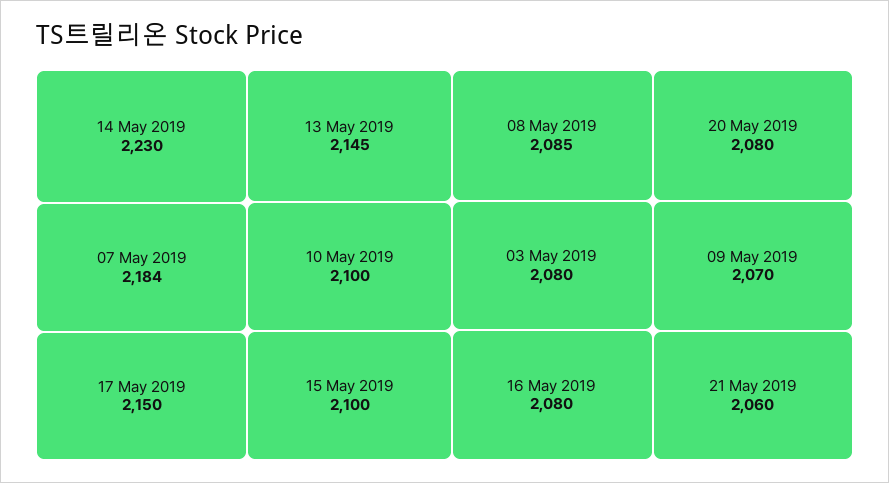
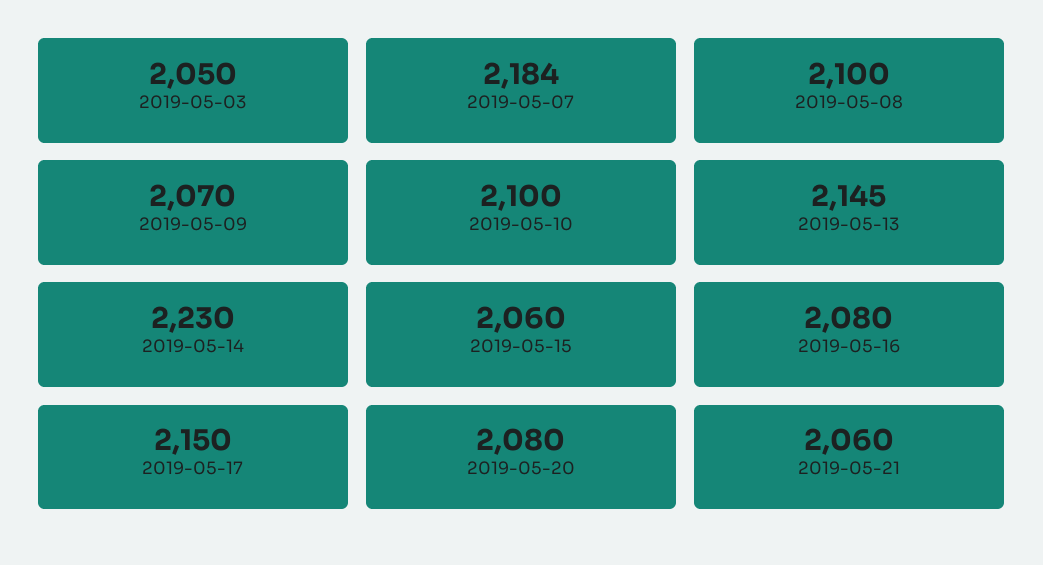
15 May 2019: 2100 -> 2060
08 May 2019: 2085 -> 2100
03 May 2019: 2080 -> 2050

